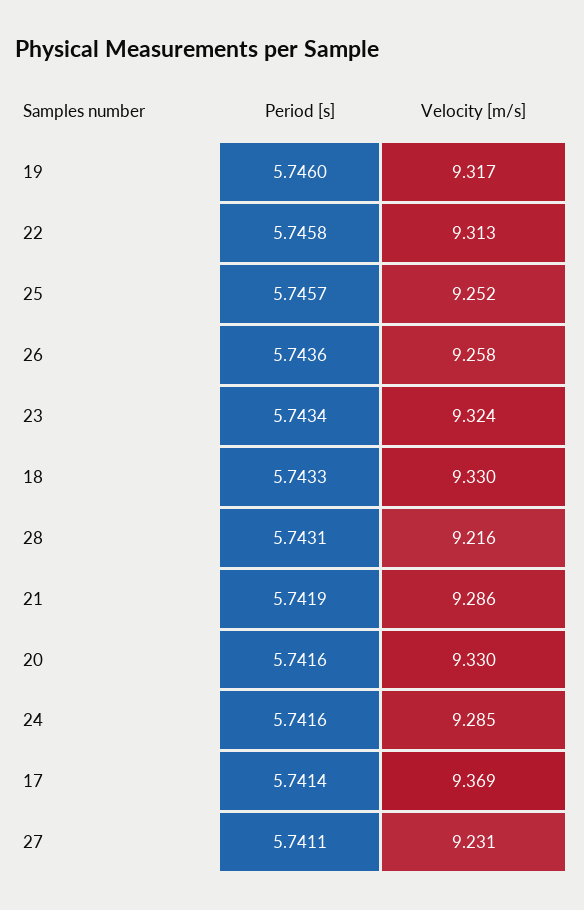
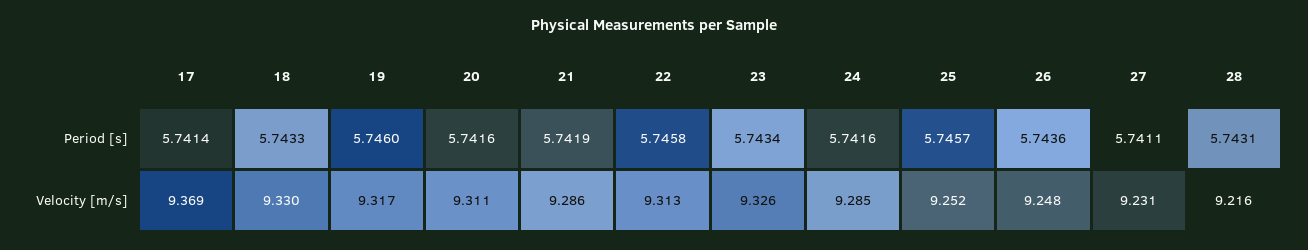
Velocity [m/s], 26: 9.258 -> 9.248
Velocity [m/s], 23: 9.324 -> 9.326
Velocity [m/s], 20: 9.33 -> 9.311

